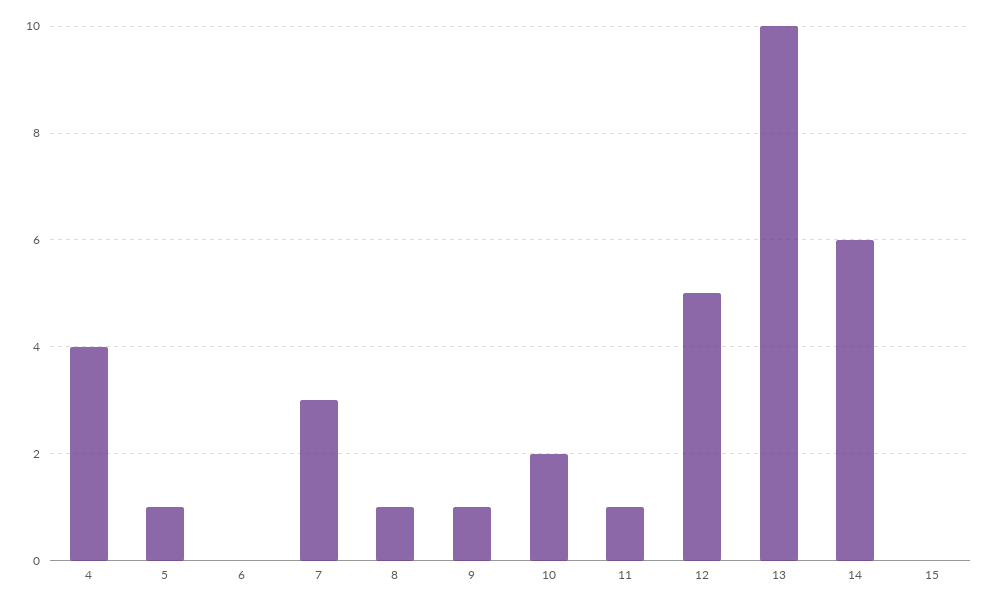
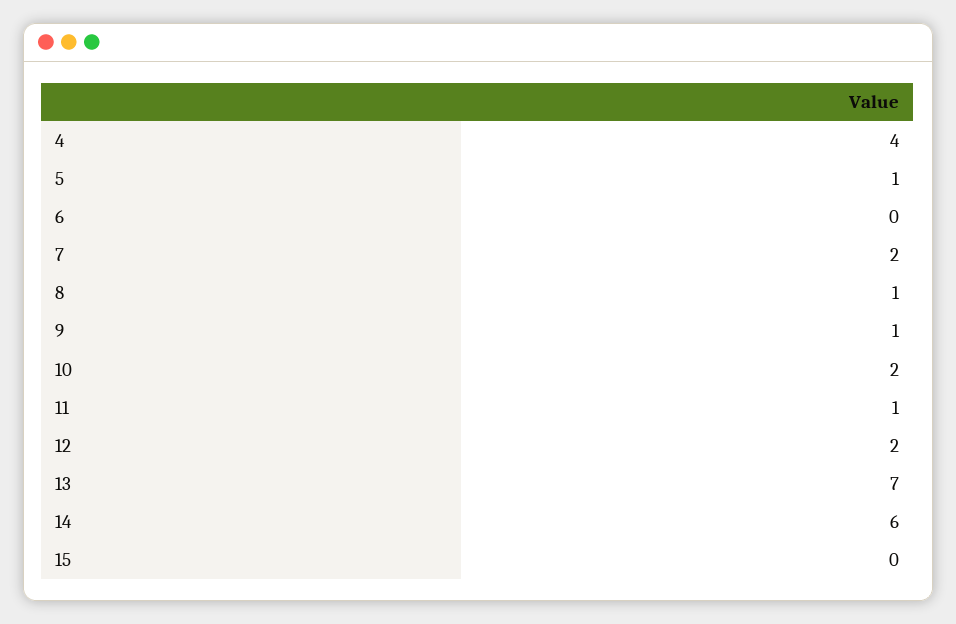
7: 3 -> 2
12: 5 -> 2
13: 10 -> 7

